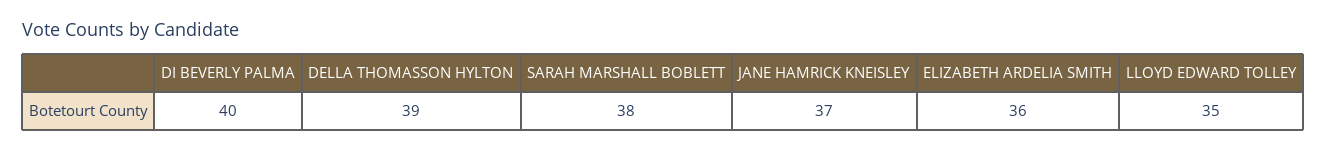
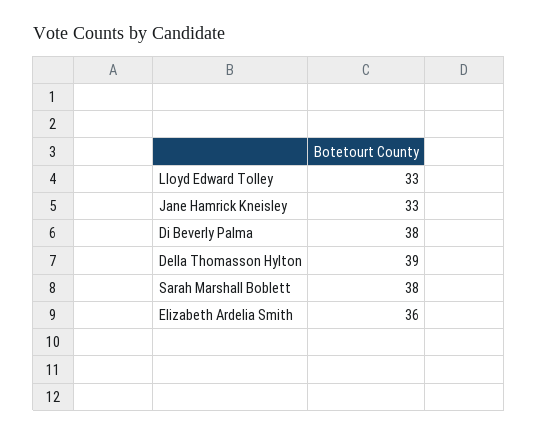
DI BEVERLY PALMA: 40 -> 38
JANE HAMRICK KNEISLEY: 37 -> 33
LLOYD EDWARD TOLLEY: 35 -> 33

